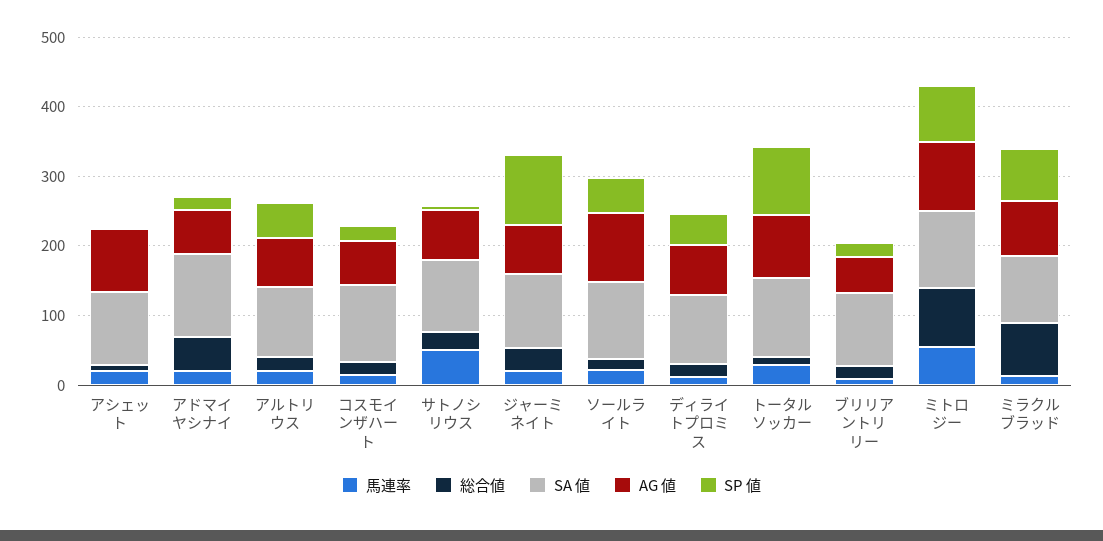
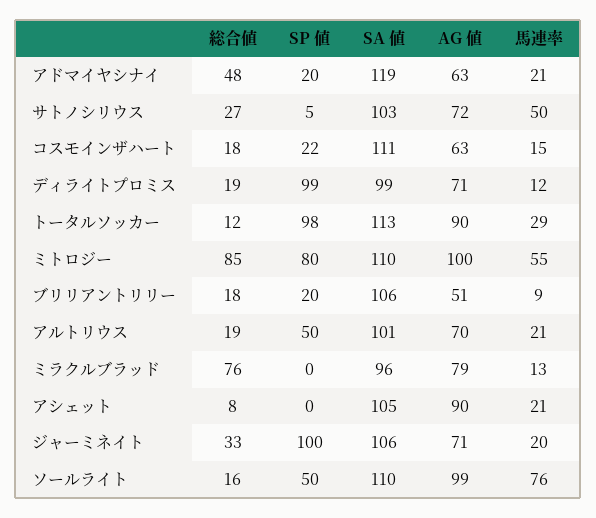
馬連率, ソールライト: 20 -> 76
SP 値, ディライトプロミス: 40 -> 99
SP 値, ミラクルブラッド: 80 -> 0

